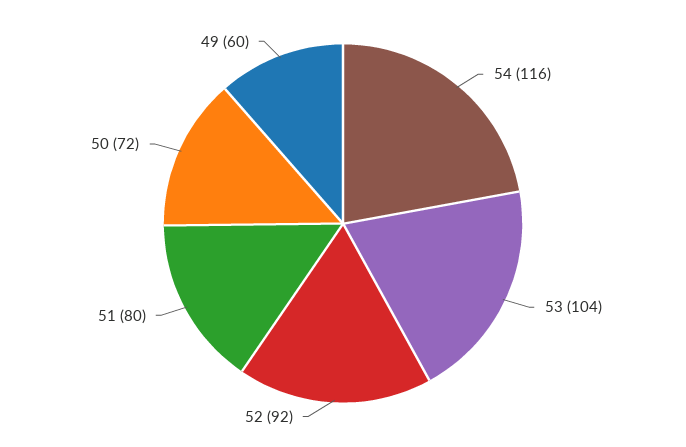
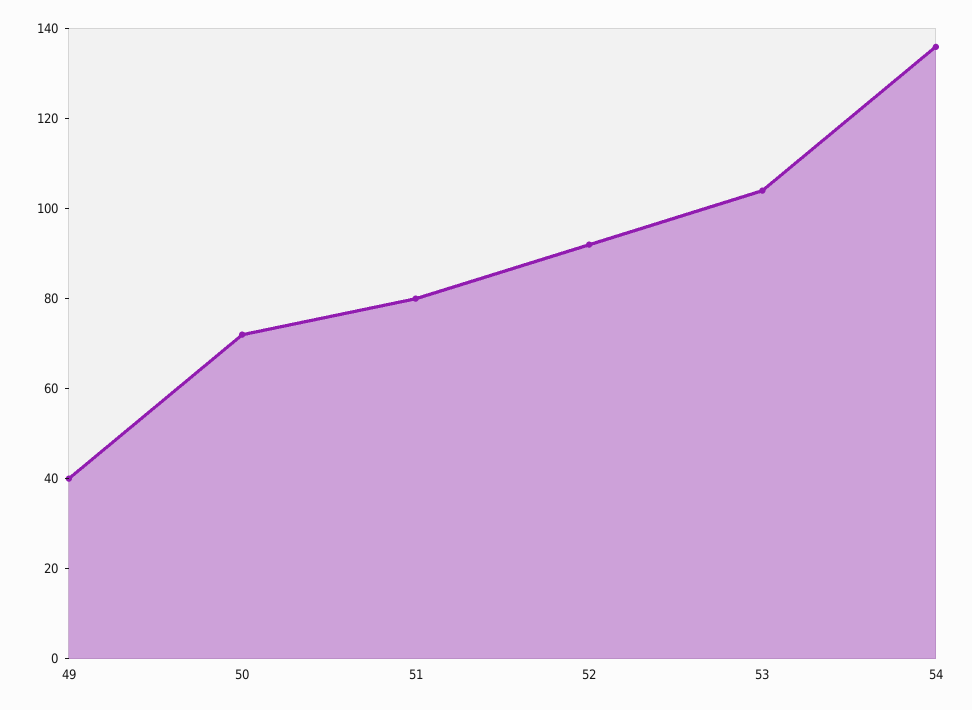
54: 116 -> 135
49: 60 -> 40

